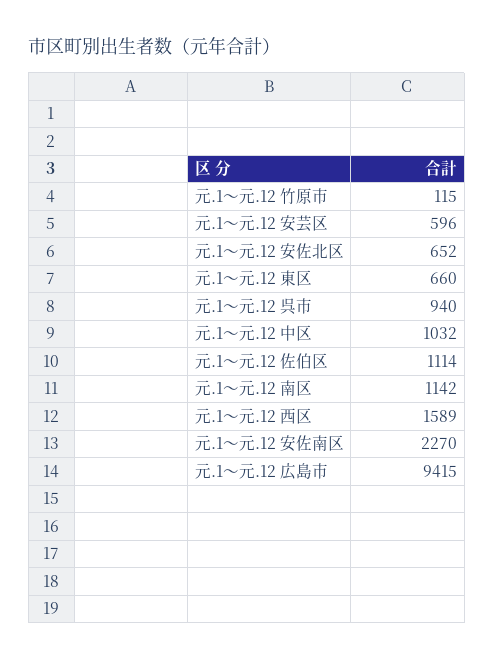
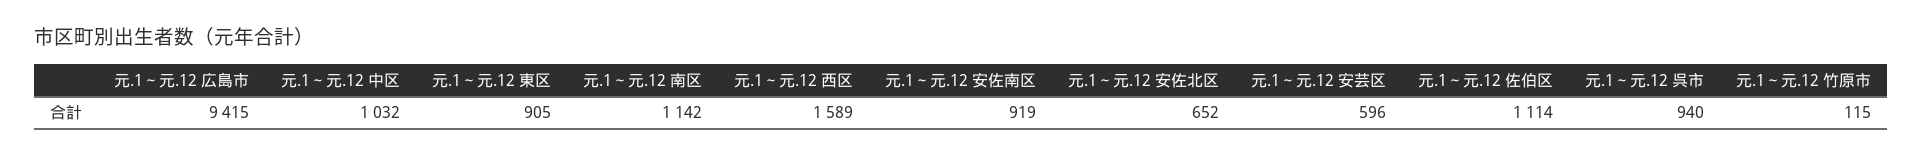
元.1～元.12 東区: 660 -> 905
元.1～元.12 安佐南区: 2270 -> 919

